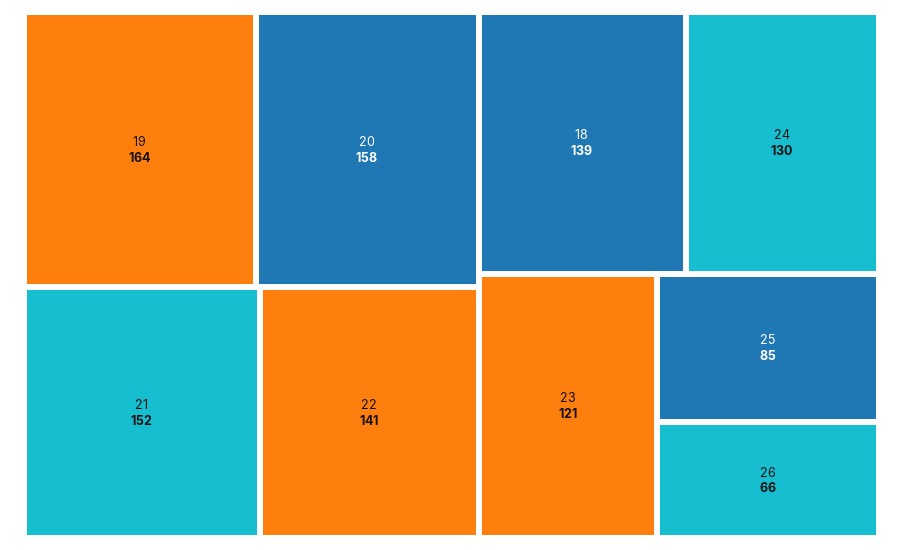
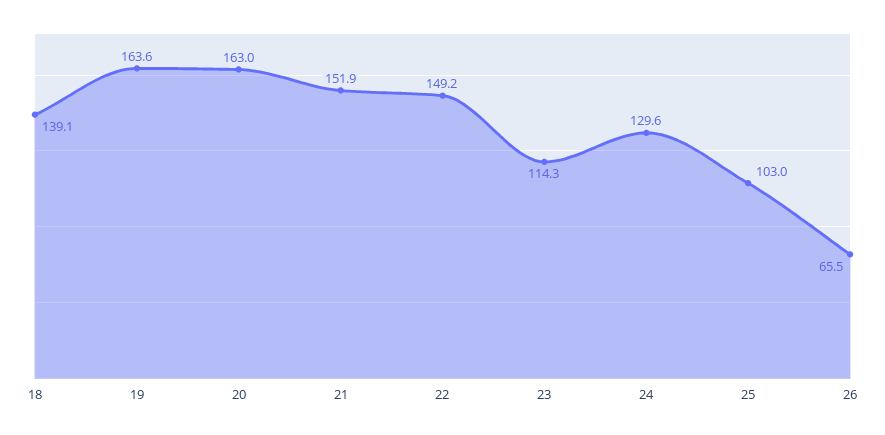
20: 158 -> 163
22: 141 -> 149.2
23: 121 -> 114.3
25: 85 -> 103

